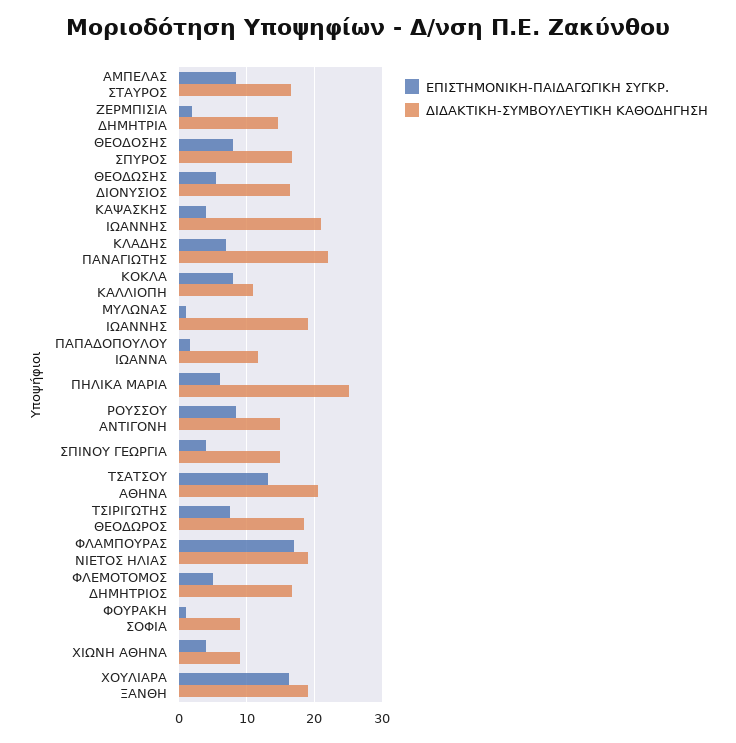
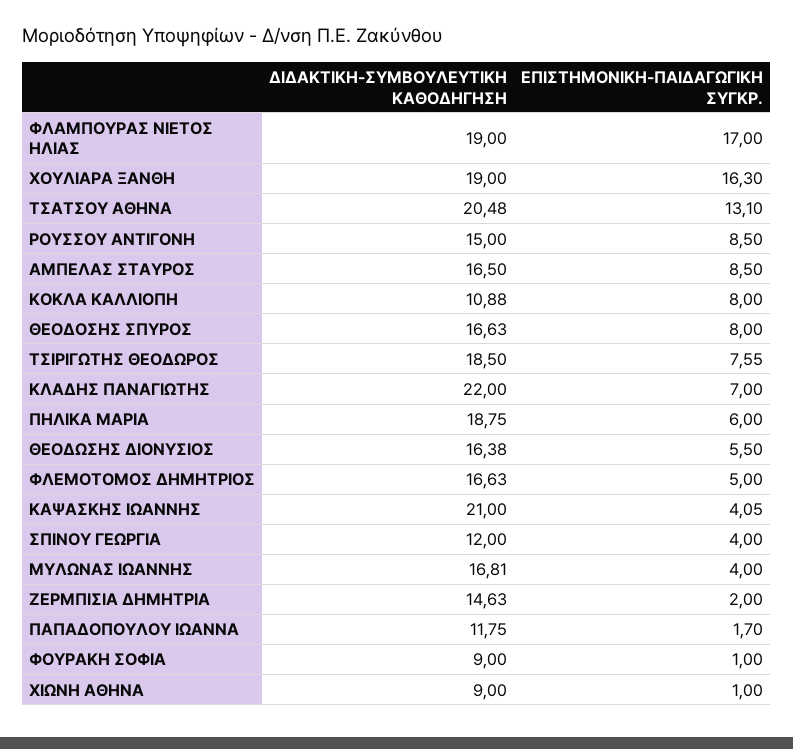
ΕΠΙΣΤΗΜΟΝΙΚΗ-ΠΑΙΔΑΓΩΓΙΚΗ ΣΥΓΚΡ., ΜΥΛΩΝΑΣ ΙΩΑΝΝΗΣ: 1 -> 4
ΔΙΔΑΚΤΙΚΗ-ΣΥΜΒΟΥΛΕΥΤΙΚΗ ΚΑΘΟΔΗΓΗΣΗ, ΜΥΛΩΝΑΣ ΙΩΑΝΝΗΣ: 19 -> 16.81
ΔΙΔΑΚΤΙΚΗ-ΣΥΜΒΟΥΛΕΥΤΙΚΗ ΚΑΘΟΔΗΓΗΣΗ, ΠΗΛΙΚΑ ΜΑΡΙΑ: 25 -> 18.75
ΔΙΔΑΚΤΙΚΗ-ΣΥΜΒΟΥΛΕΥΤΙΚΗ ΚΑΘΟΔΗΓΗΣΗ, ΣΠΙΝΟΥ ΓΕΩΡΓΙΑ: 15 -> 12
ΕΠΙΣΤΗΜΟΝΙΚΗ-ΠΑΙΔΑΓΩΓΙΚΗ ΣΥΓΚΡ., ΧΙΩΝΗ ΑΘΗΝΑ: 4 -> 1

